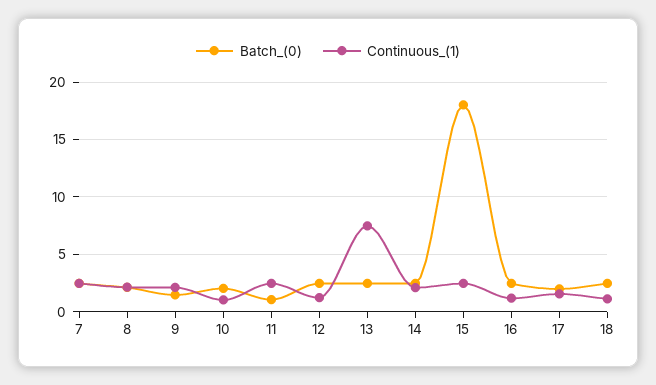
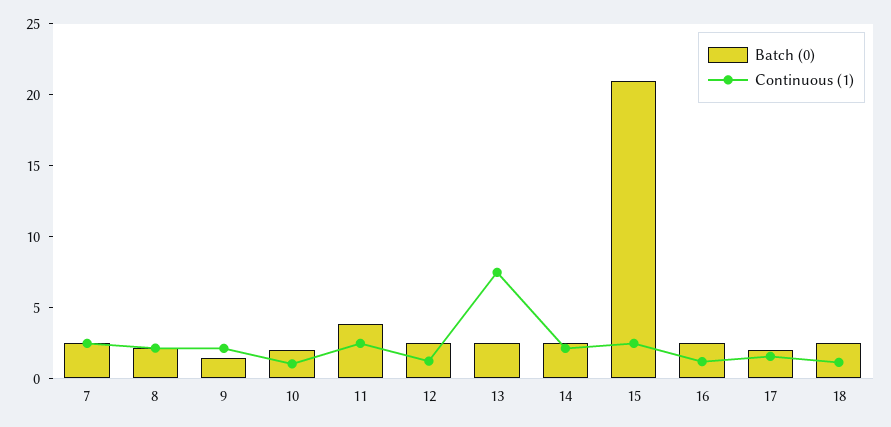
Batch_(0), 11: 1 -> 4
Batch_(0), 15: 18 -> 21

